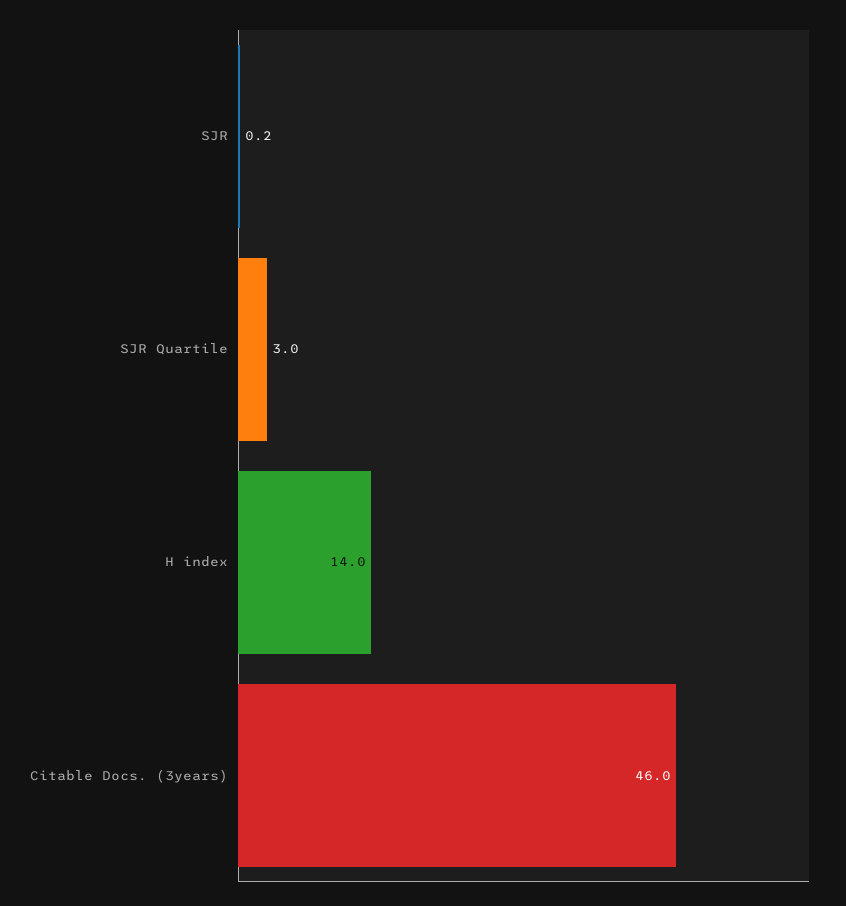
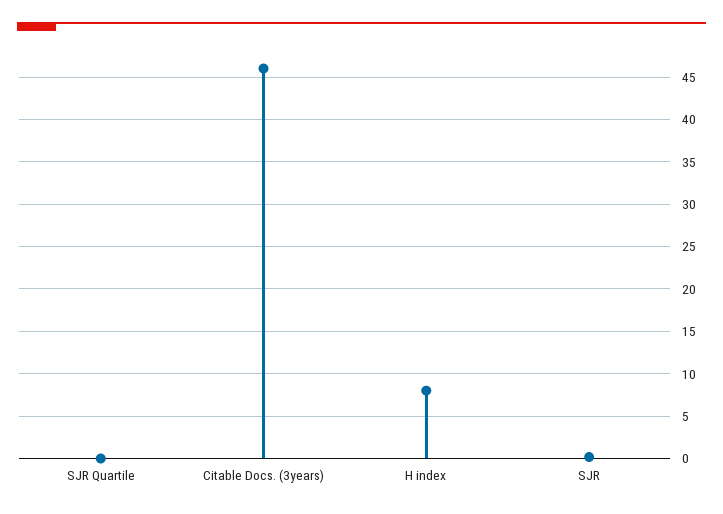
SJR Quartile: 3 -> 0
H index: 14 -> 8

